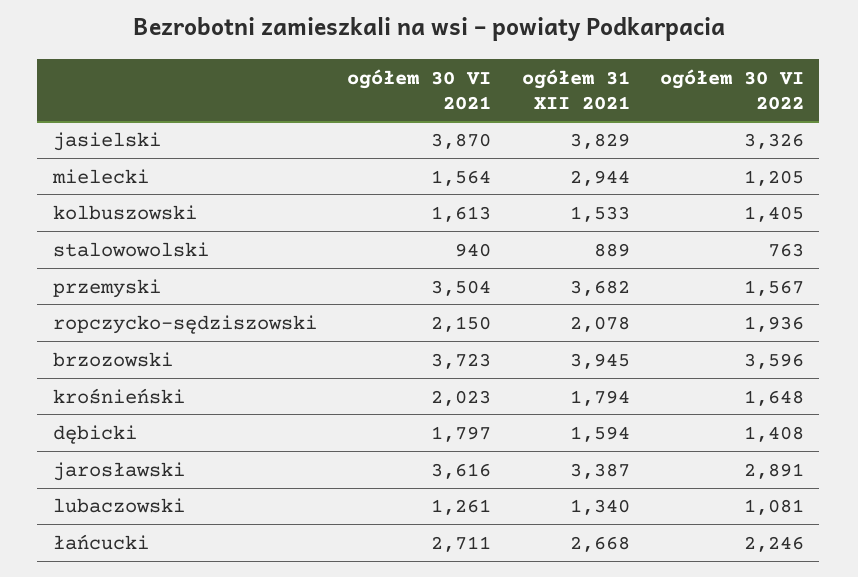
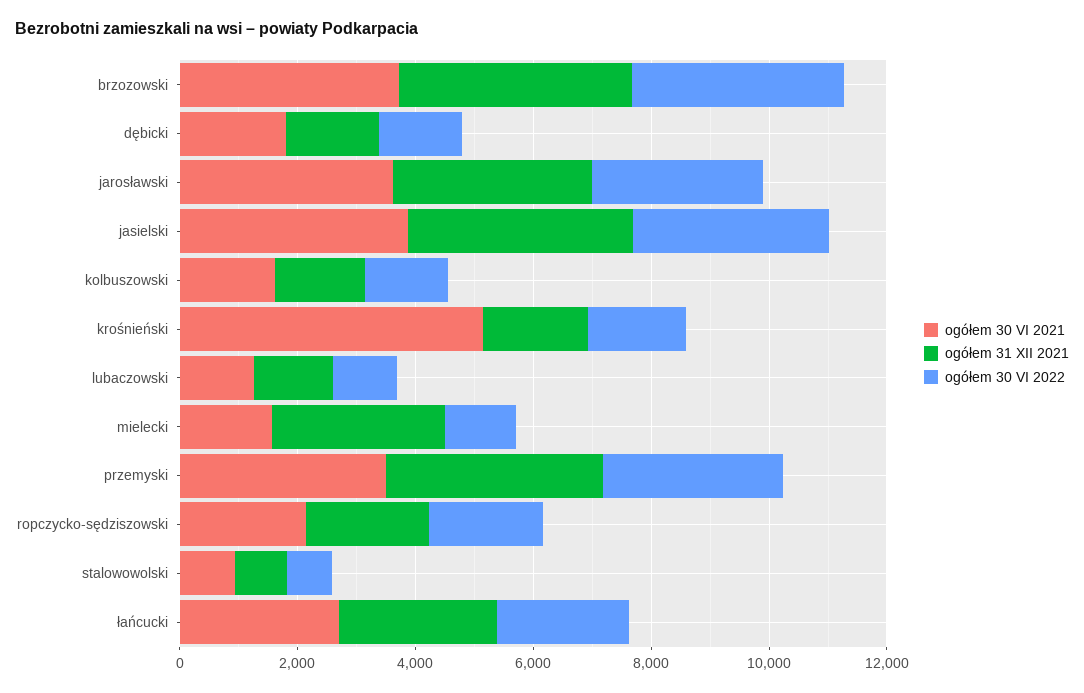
ogółem 30 VI 2022, przemyski: 1567 -> 3000
ogółem 30 VI 2021, krośnieński: 2023 -> 5000

